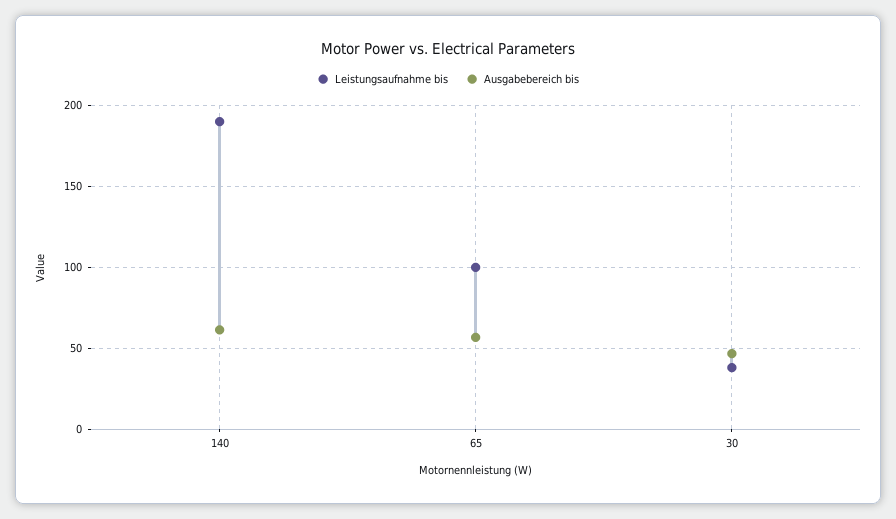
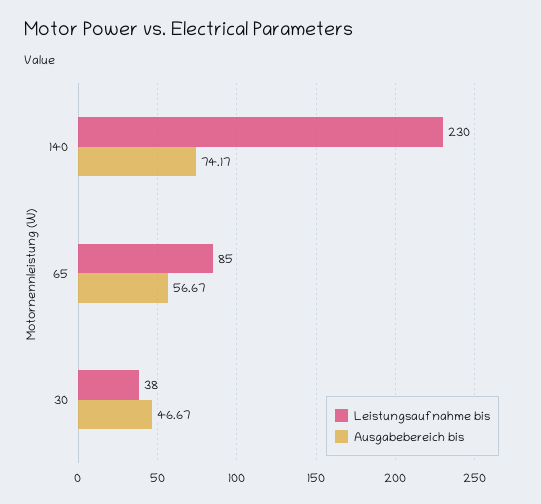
Leistungsaufnahme bis, 140: 190 -> 230
Ausgabebereich bis, 140: 60 -> 74.17
Leistungsaufnahme bis, 65: 100 -> 85

